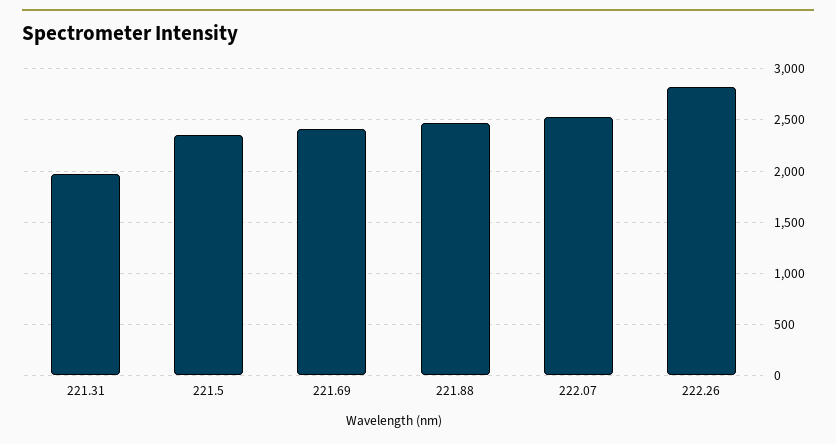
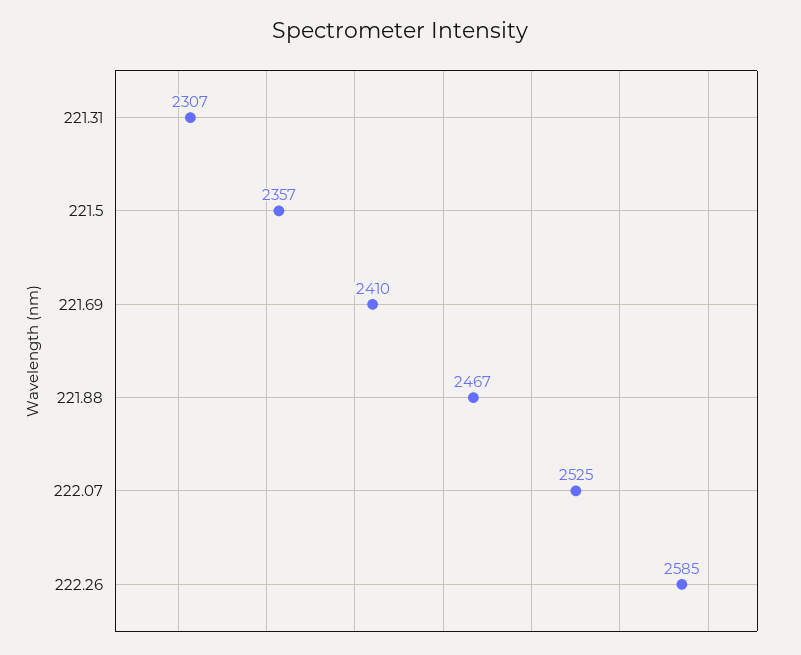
221.31: 2000 -> 2307
222.26: 2800 -> 2585

